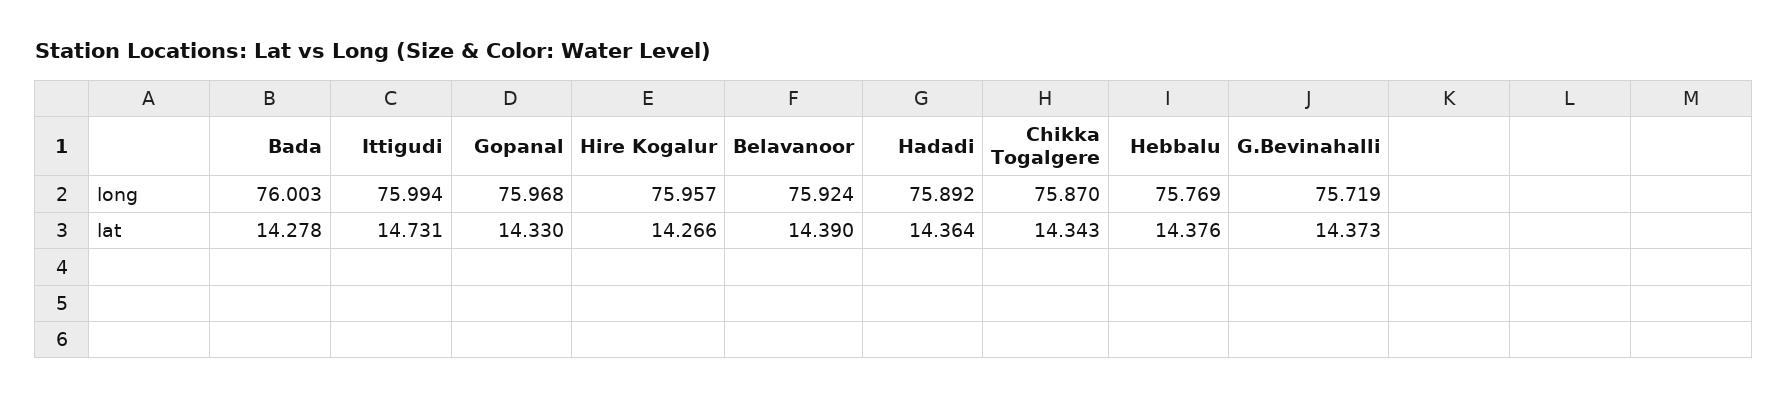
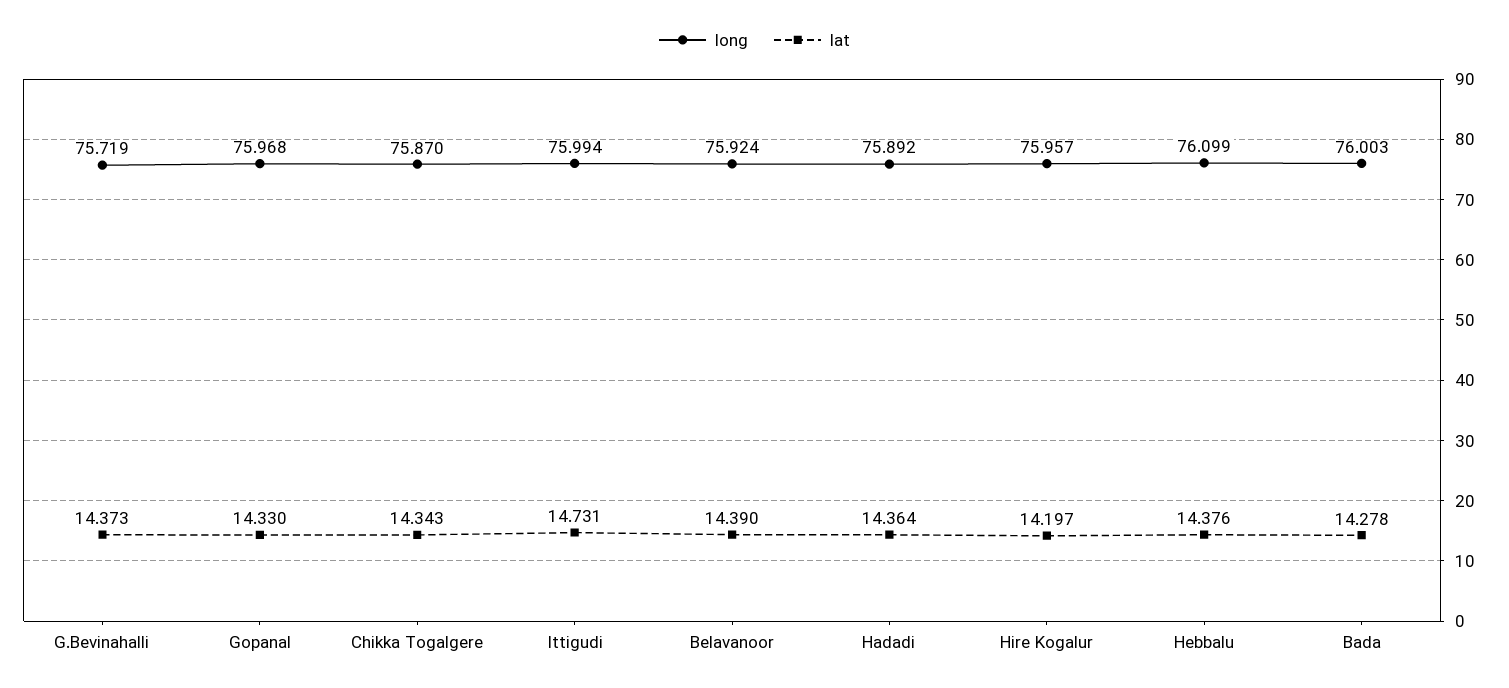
long, Hebbalu: 75.769 -> 76.099
lat, Hire Kogalur: 14.266 -> 14.197

